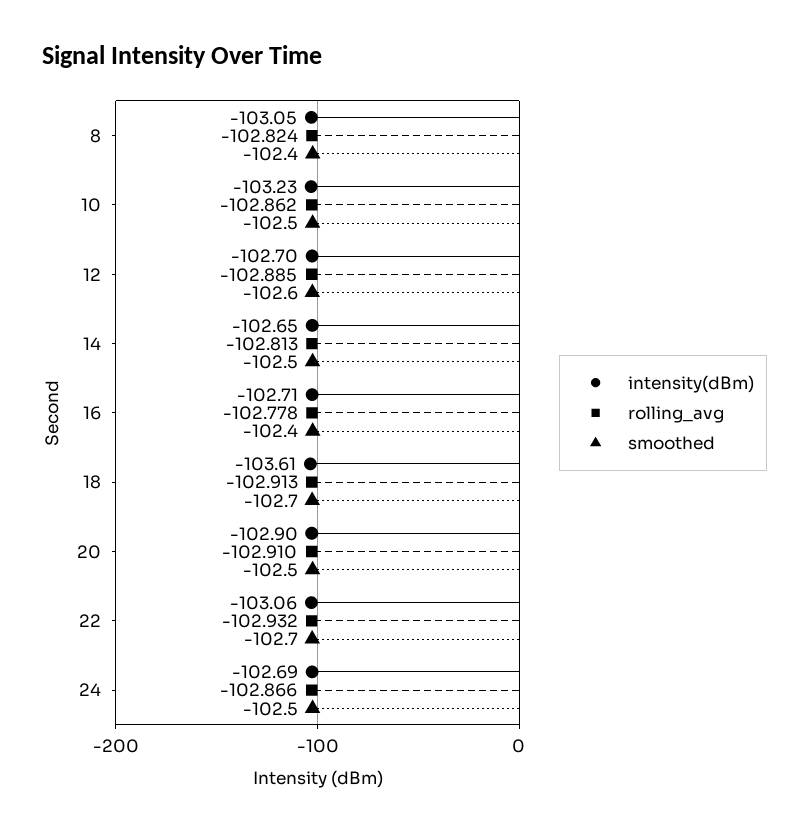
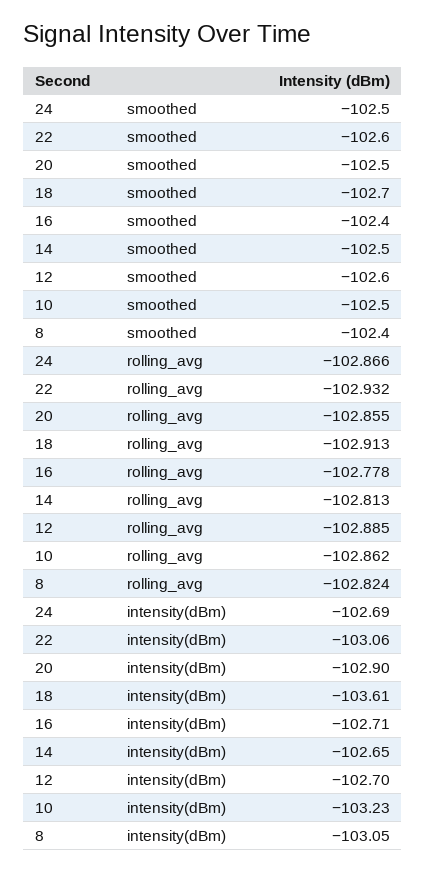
rolling_avg, 20: -102.91 -> -102.855
smoothed, 22: -102.7 -> -102.6

